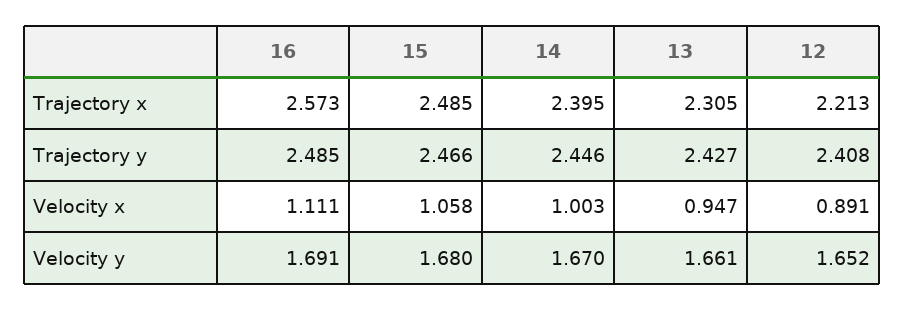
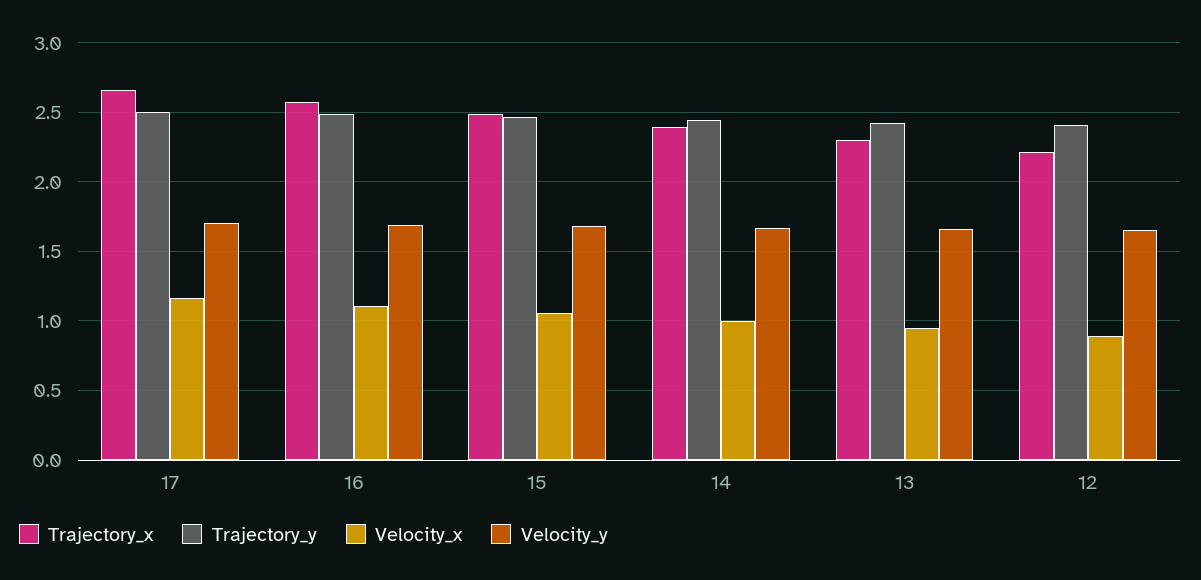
Trajectory x, 17: none -> 2.65
Trajectory y, 17: none -> 2.5
Velocity x, 17: none -> 1.15
Velocity y, 17: none -> 1.7

